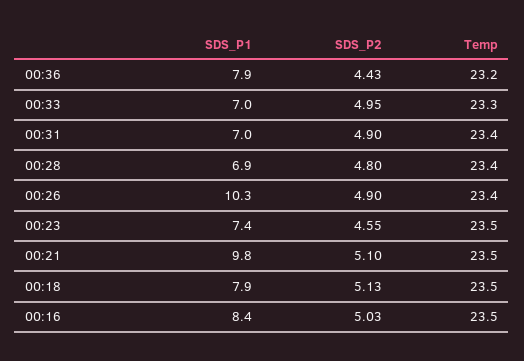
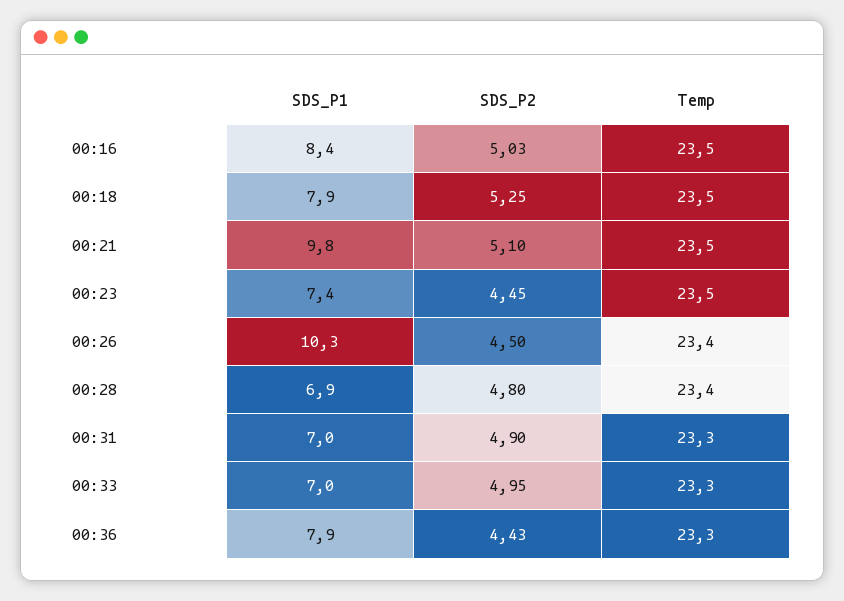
Temp, 00:36: 23.2 -> 23.3
Temp, 00:31: 23.4 -> 23.3
SDS_P2, 00:26: 4.9 -> 4.5
SDS_P2, 00:23: 4.55 -> 4.45
SDS_P2, 00:18: 5.13 -> 5.25

